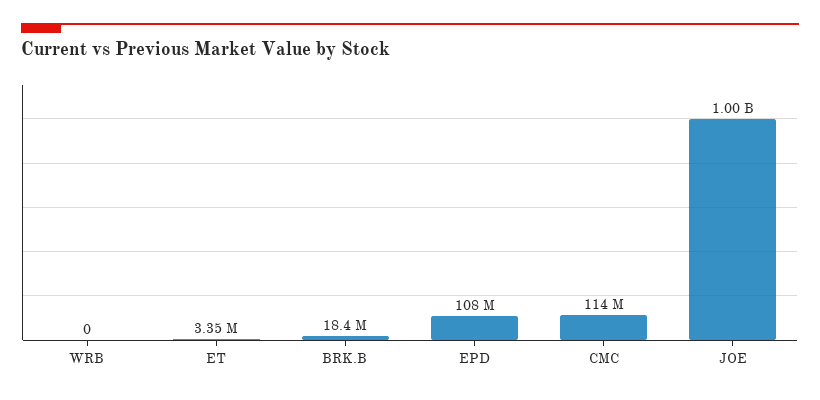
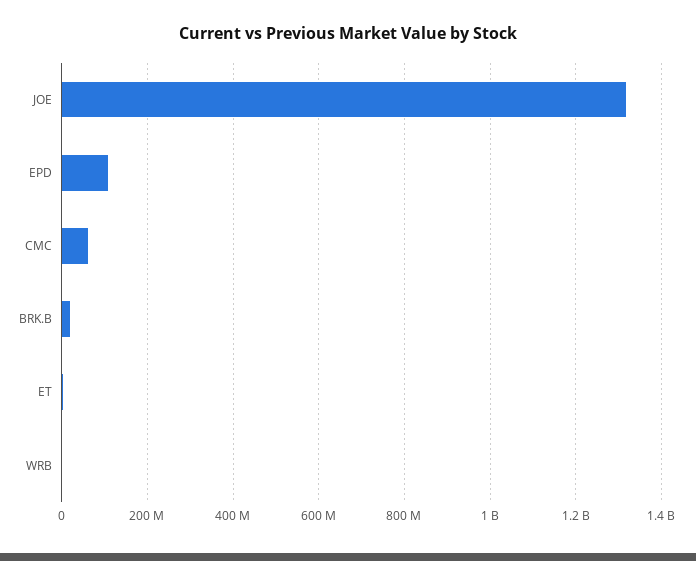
CMC: 114000000 -> 60000000
JOE: 1000000000 -> 1320000000

